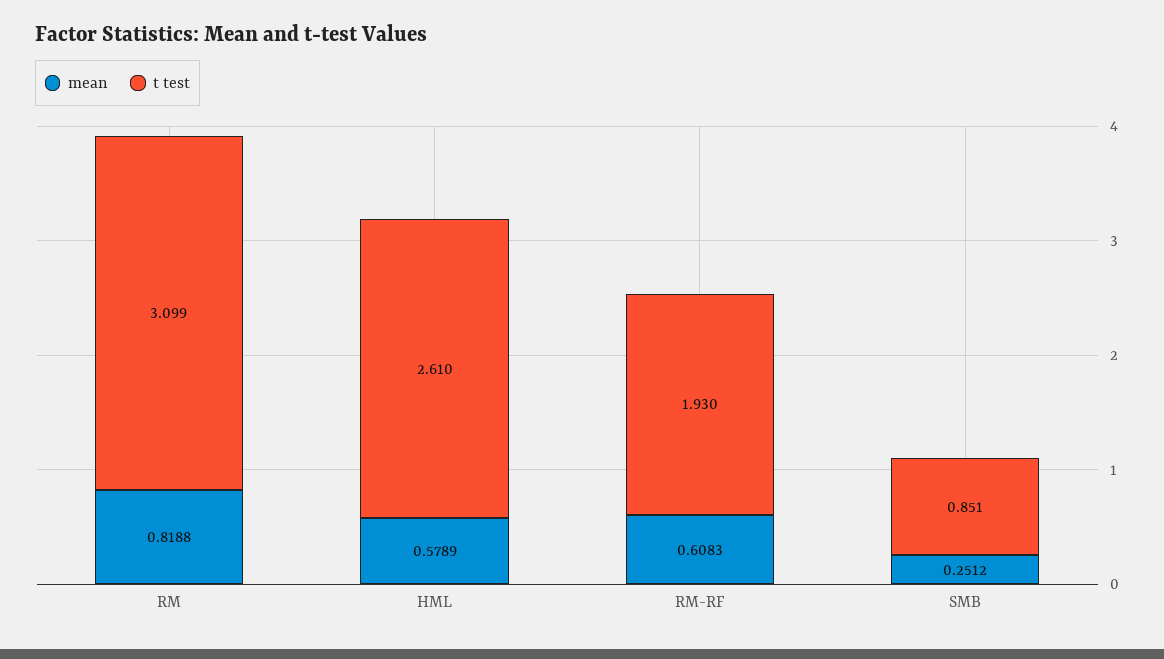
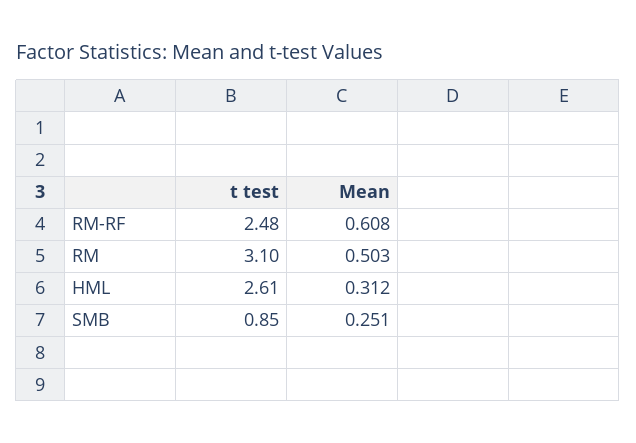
mean, RM: 0.8188 -> 0.503
mean, HML: 0.5789 -> 0.312
t test, RM-RF: 1.93 -> 2.48

